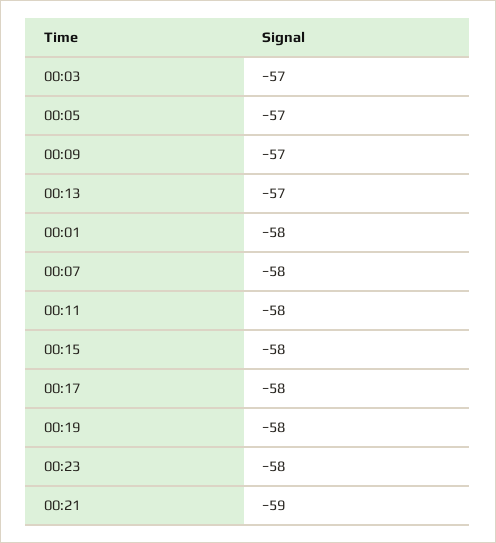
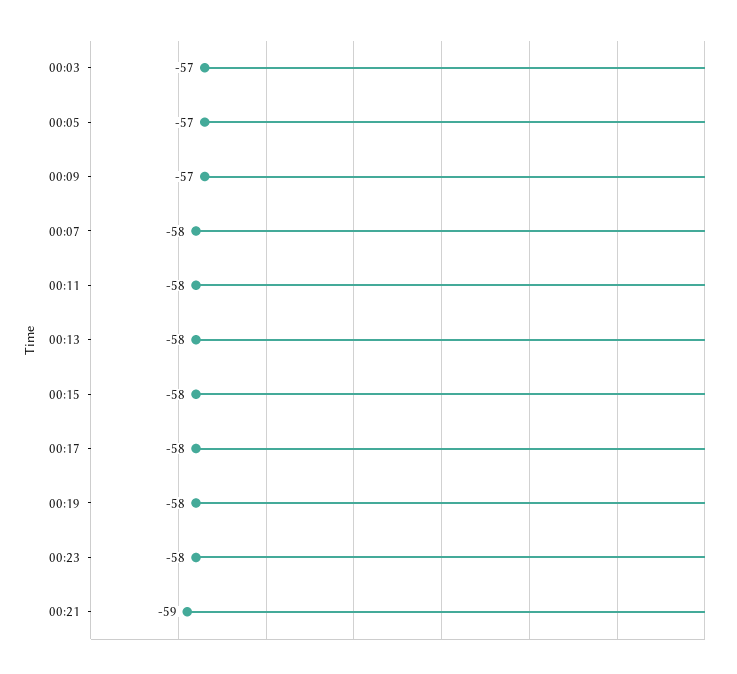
00:13: -57 -> -58
00:01: -58 -> none

